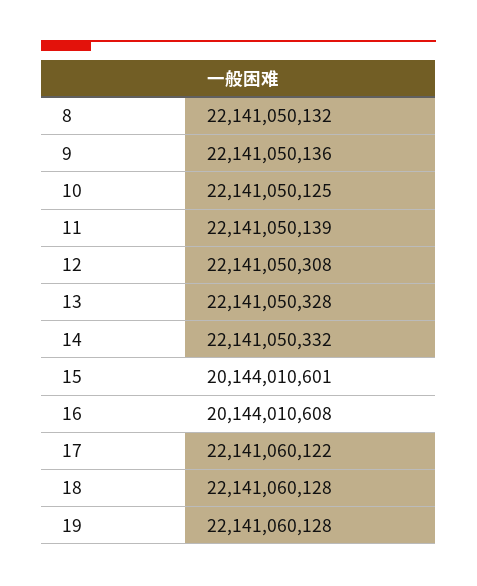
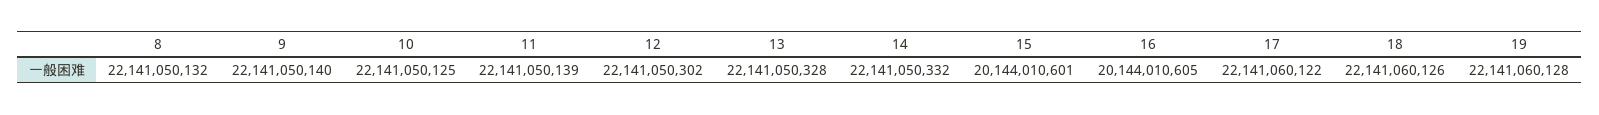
9: 22141050136 -> 22141050140
12: 22141050308 -> 22141050302
16: 20144010608 -> 20144010605
18: 22141060128 -> 22141060126

